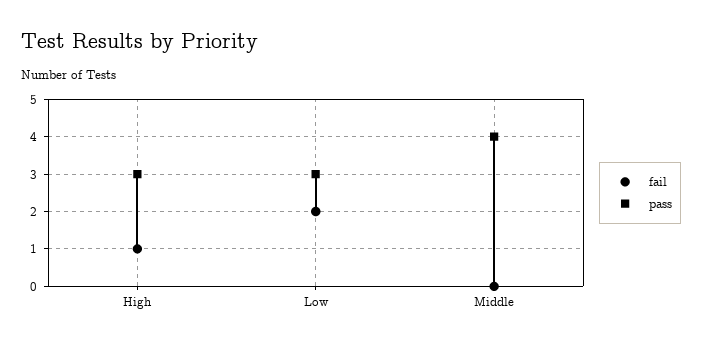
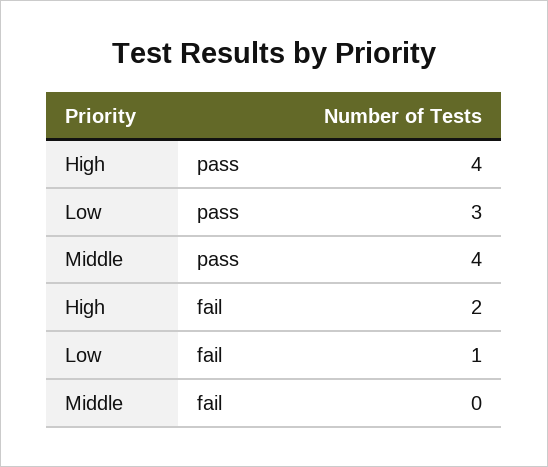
fail, High: 1 -> 2
pass, High: 3 -> 4
fail, Low: 2 -> 1

